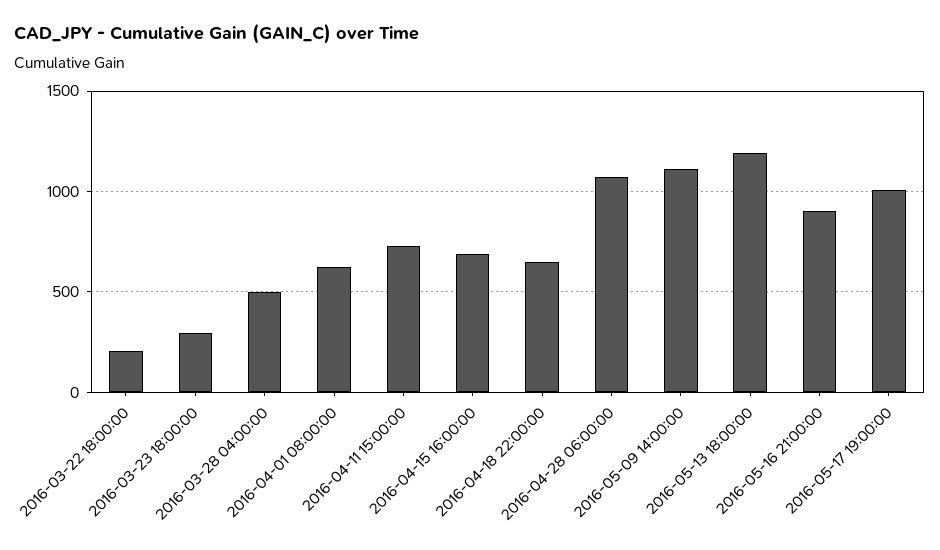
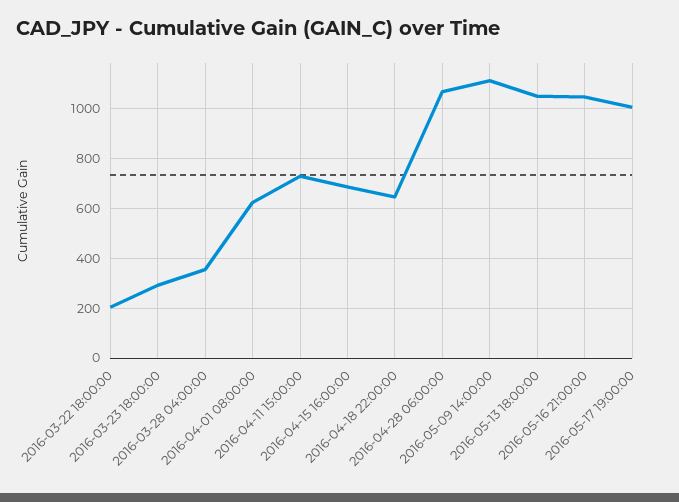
2016-03-28 04:00:00: 500 -> 350
2016-05-13 18:00:00: 1200 -> 1050
2016-05-16 21:00:00: 900 -> 1050

